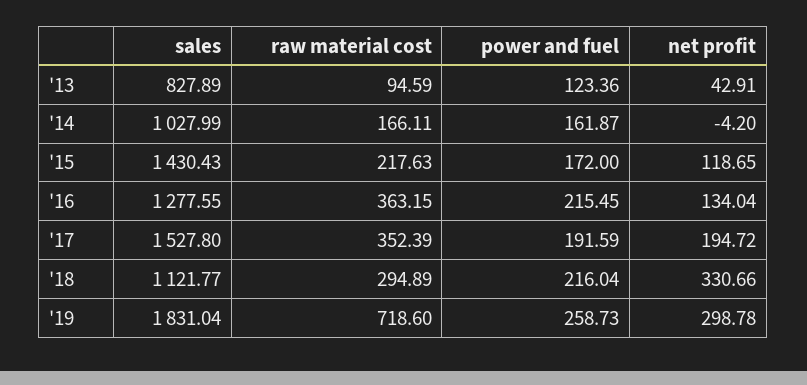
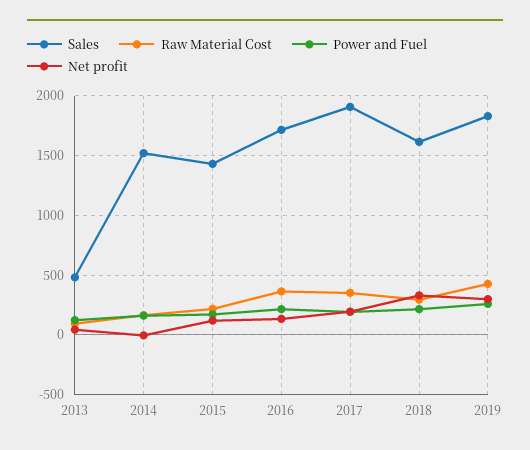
sales, '13: 827.89 -> 500
sales, '14: 1027.99 -> 1500
sales, '16: 1277.55 -> 1700
sales, '17: 1527.8 -> 1900
sales, '18: 1121.77 -> 1600
raw material cost, '19: 718.6 -> 400

